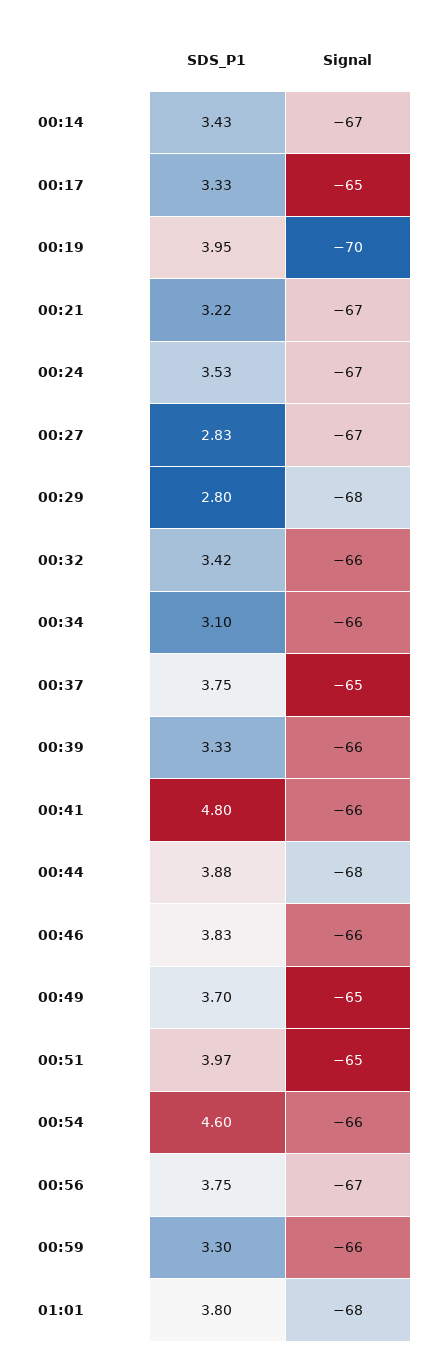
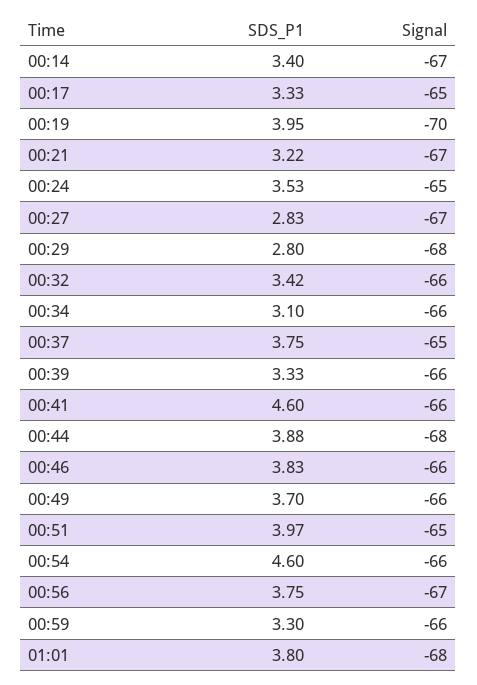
SDS_P1, 00:14: 3.43 -> 3.4
Signal, 00:24: -67 -> -65
SDS_P1, 00:41: 4.8 -> 4.6
Signal, 00:49: -65 -> -66

